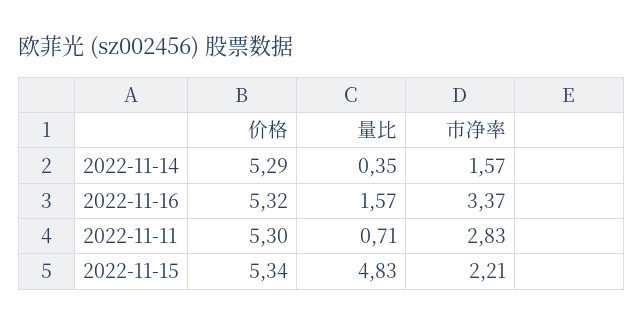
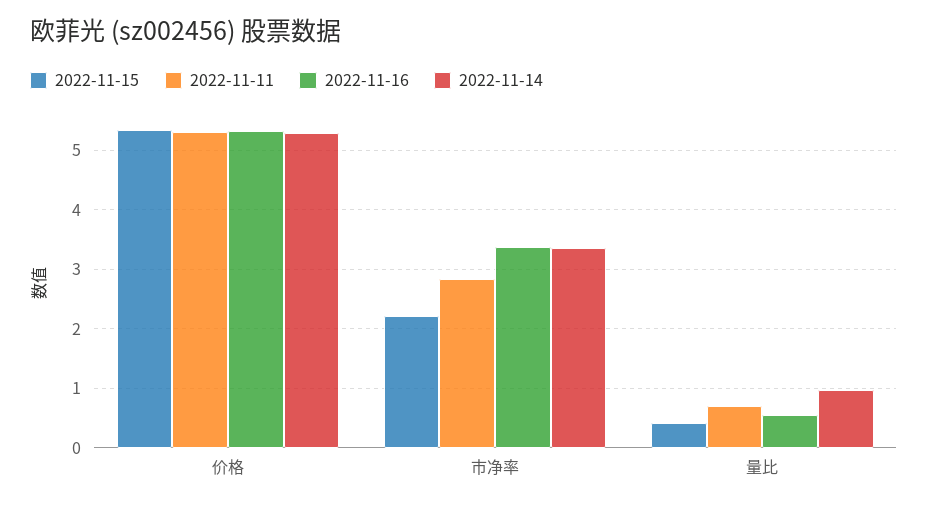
2022-11-14, 量比: 0.35 -> 1
2022-11-14, 市净率: 1.57 -> 3.4
2022-11-16, 量比: 1.57 -> 0.6
2022-11-15, 量比: 4.83 -> 0.4

